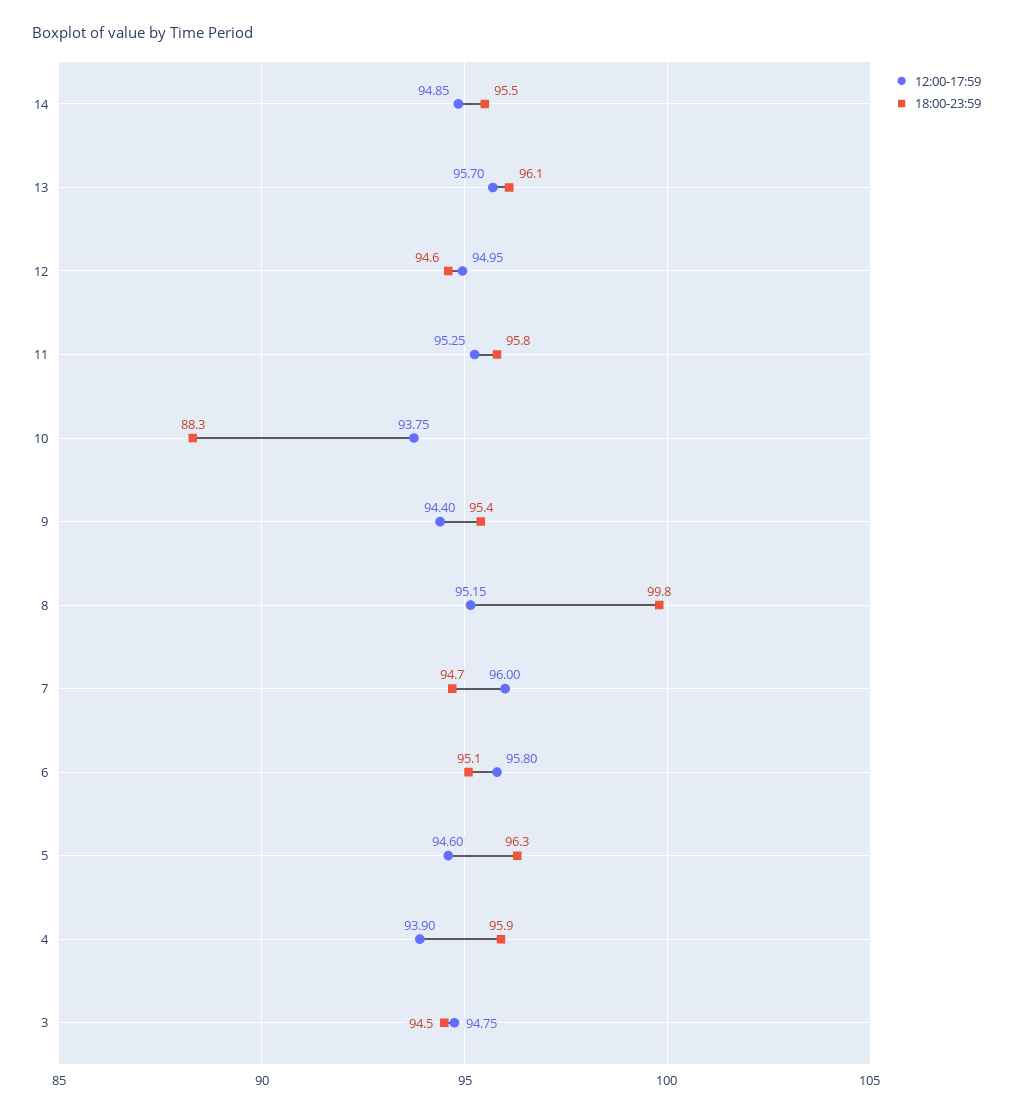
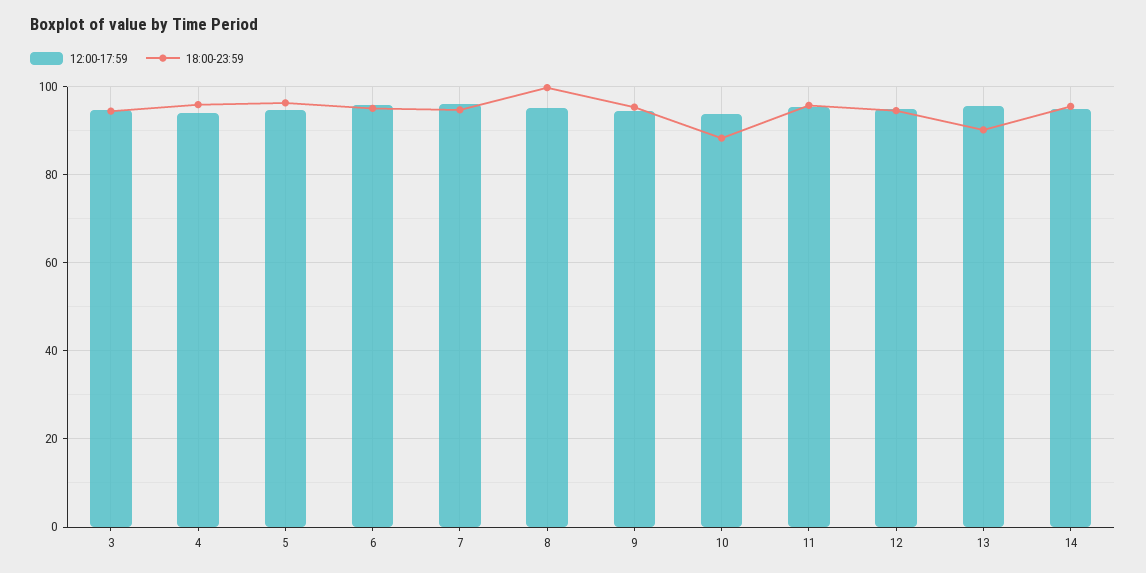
18:00-23:59, 13: 96.1 -> 90

